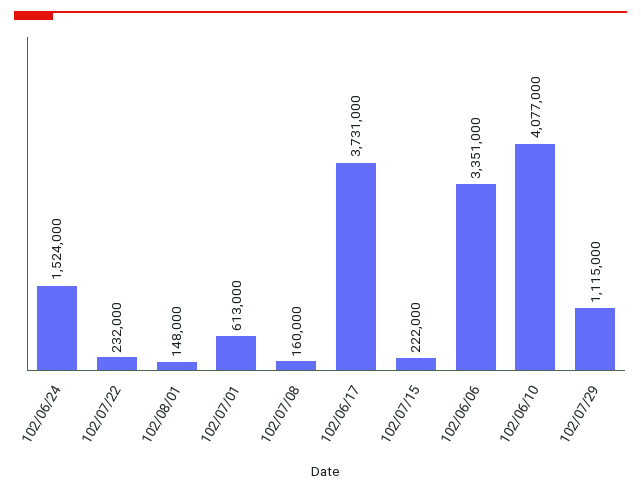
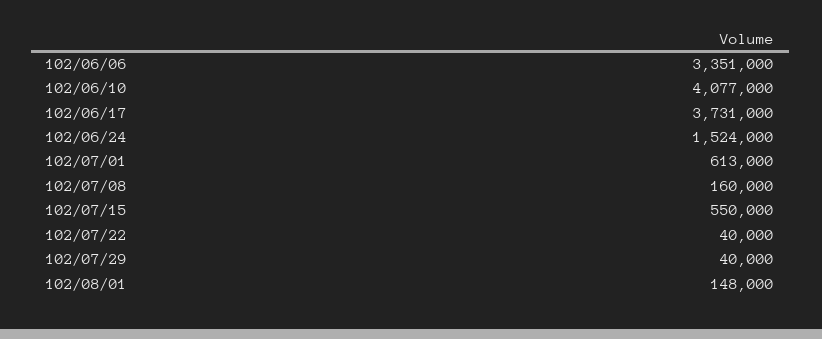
102/07/22: 232000 -> 40000
102/07/15: 222000 -> 550000
102/07/29: 1115000 -> 40000

